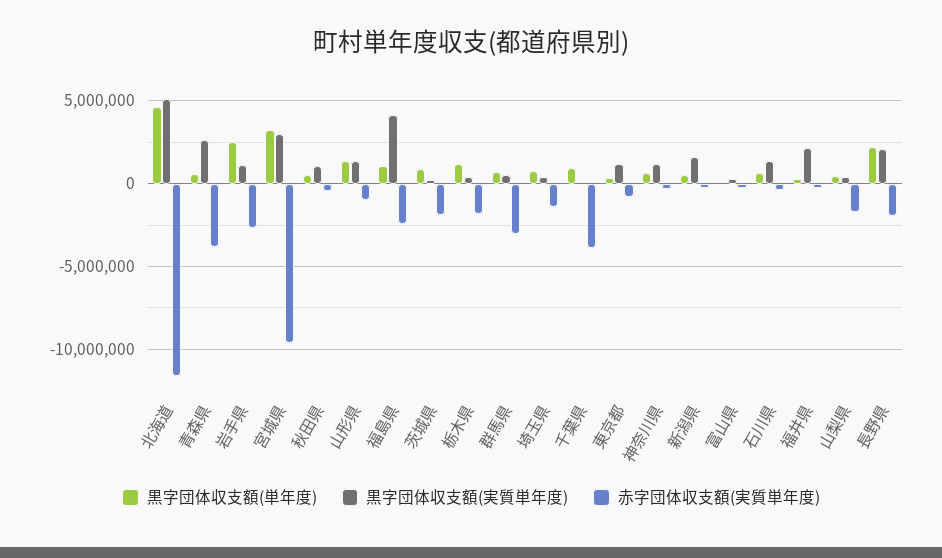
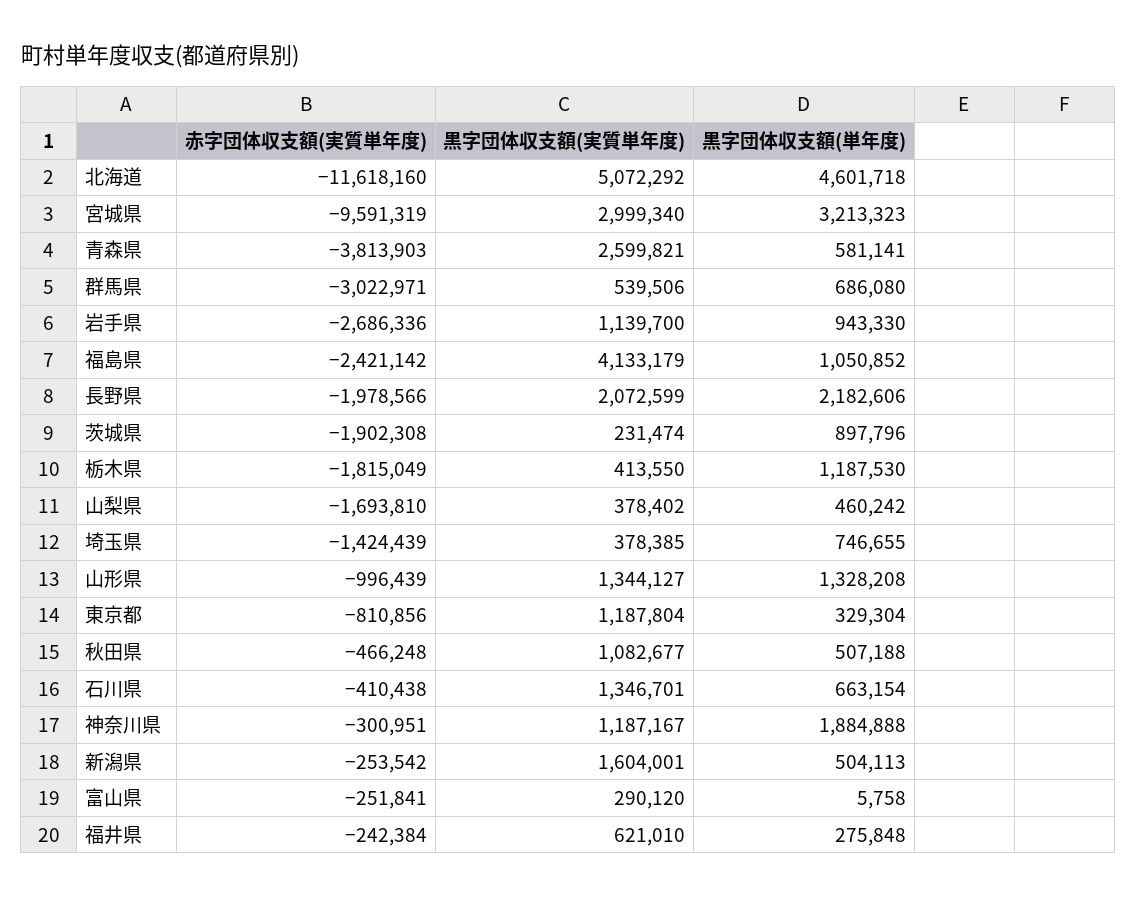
黒字団体収支額(単年度), 岩手県: 2500000 -> 943330
黒字団体収支額(単年度), 千葉県: 1000000 -> none
黒字団体収支額(実質単年度), 千葉県: 0 -> none
赤字団体収支額(実質単年度), 千葉県: -4000000 -> none
黒字団体収支額(単年度), 神奈川県: 500000 -> 1884888
黒字団体収支額(実質単年度), 福井県: 2000000 -> 621010

